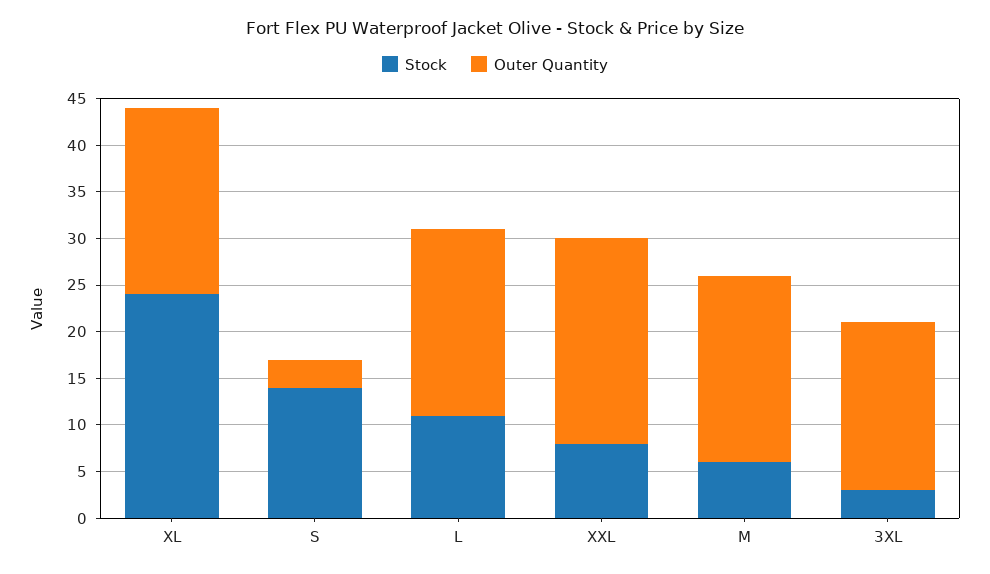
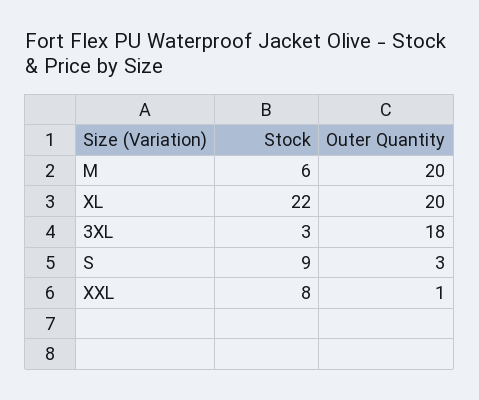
Stock, XL: 24 -> 22
Stock, S: 14 -> 9
Stock, L: 11 -> none
Outer Quantity, L: 20 -> none
Outer Quantity, XXL: 22 -> 1

